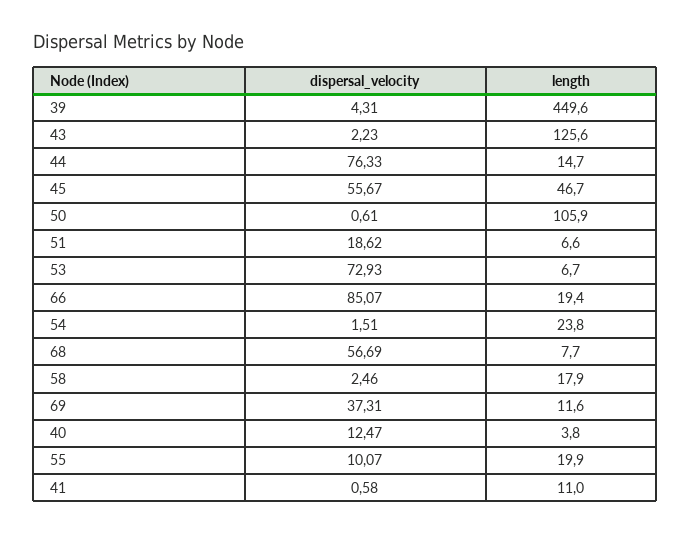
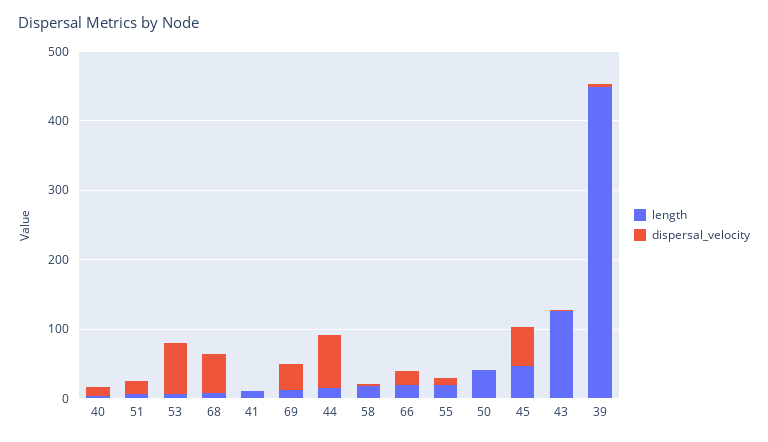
length, 50: 105.9 -> 40
dispersal_velocity, 66: 85.07 -> 20
dispersal_velocity, 54: 1.51 -> none
length, 54: 23.8 -> none

